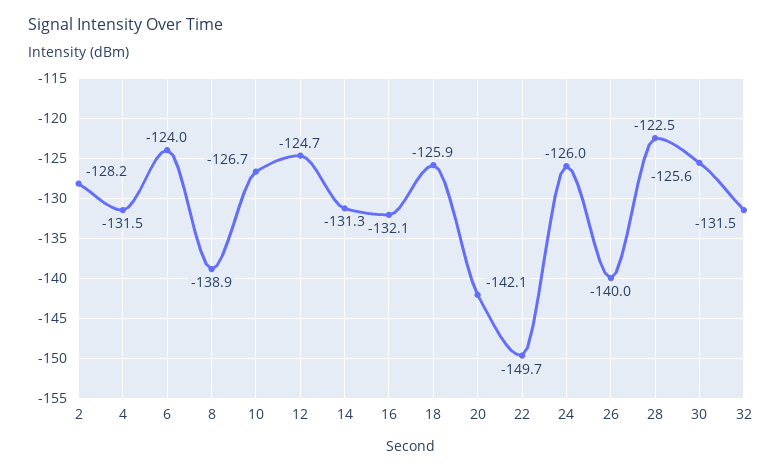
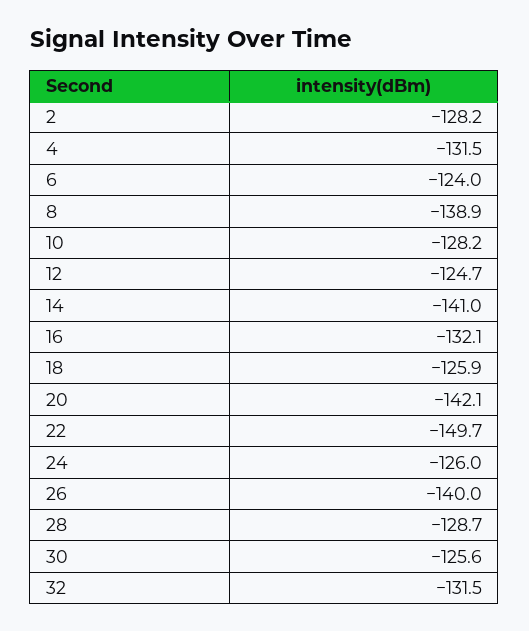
10: -126.7 -> -128.2
14: -131.3 -> -141
28: -122.5 -> -128.7

